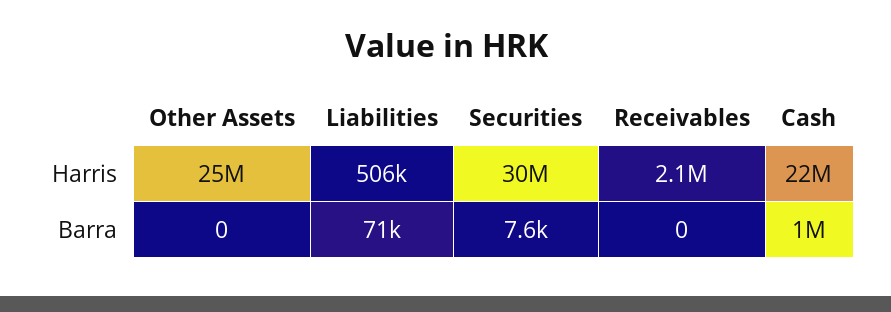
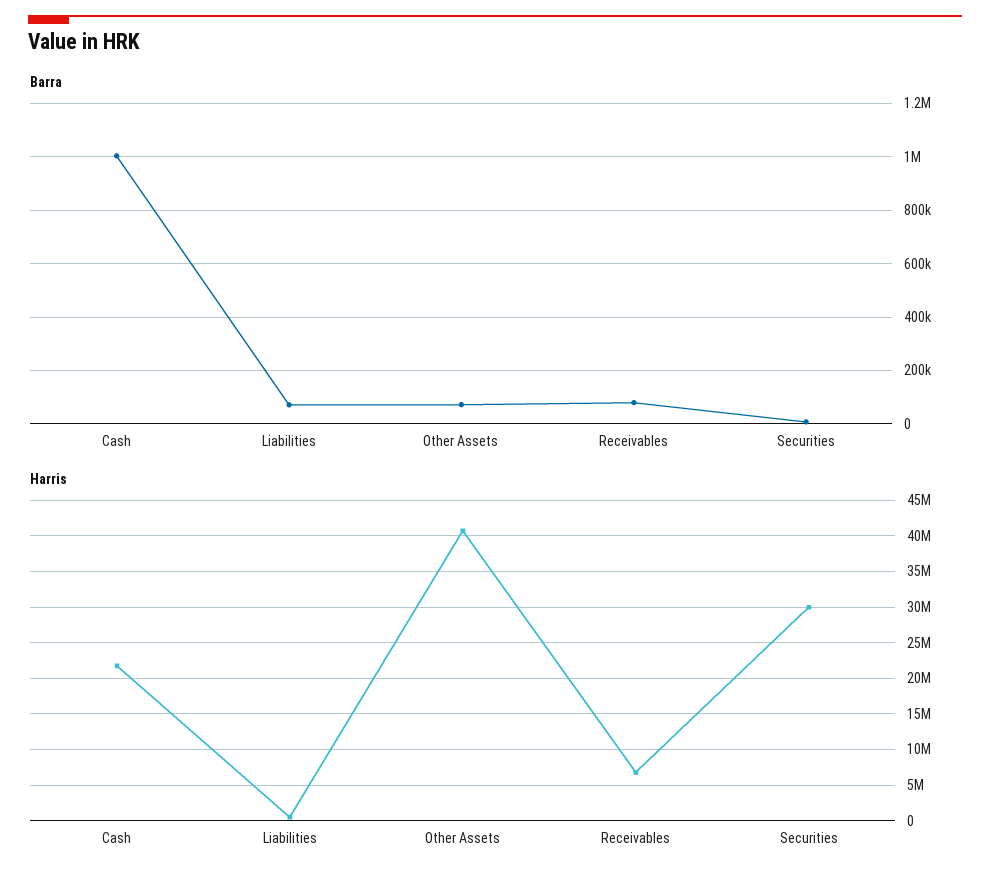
Harris, Other Assets: 25000000 -> 41000000
Harris, Receivables: 2100000 -> 7000000
Barra, Other Assets: 0 -> 75000
Barra, Receivables: 0 -> 75000

